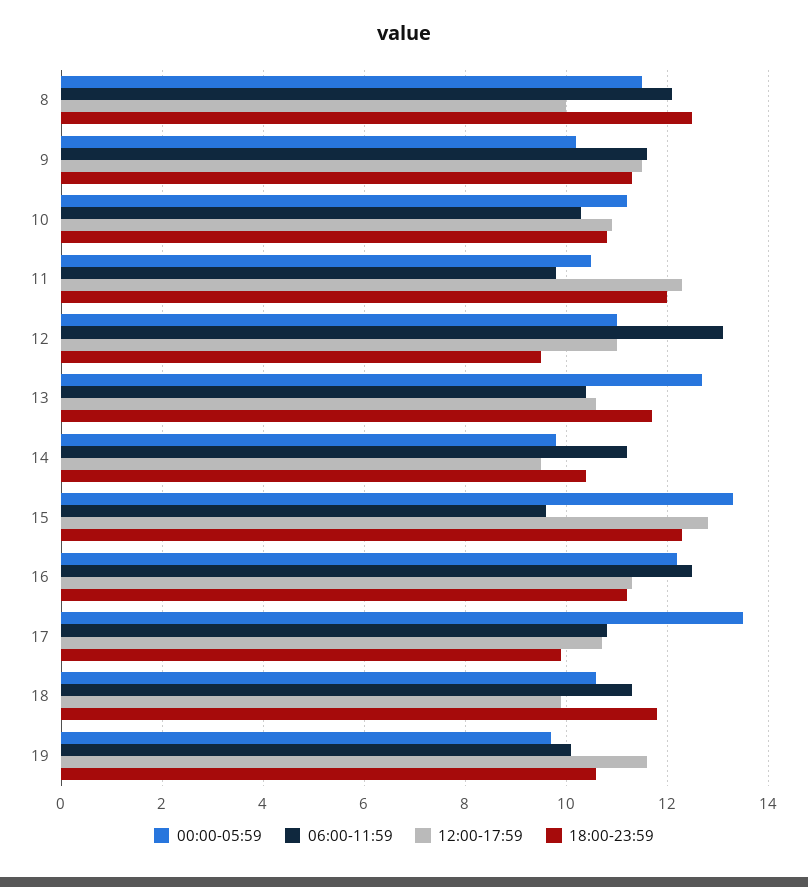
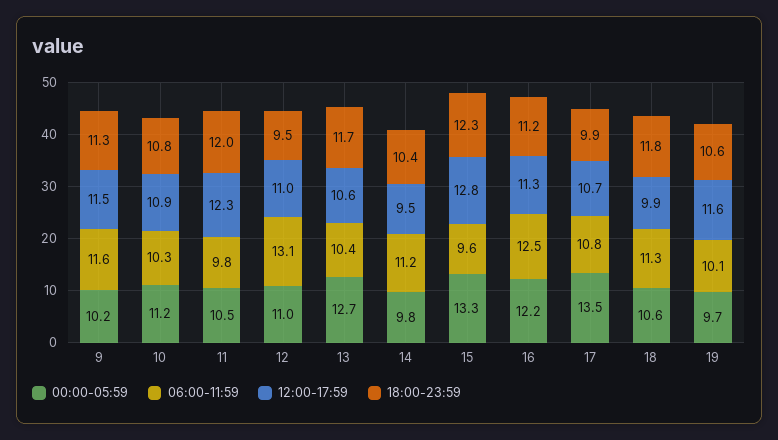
00:00-05:59, 8: 11.5 -> none
06:00-11:59, 8: 12 -> none
12:00-17:59, 8: 10 -> none
18:00-23:59, 8: 12.5 -> none

